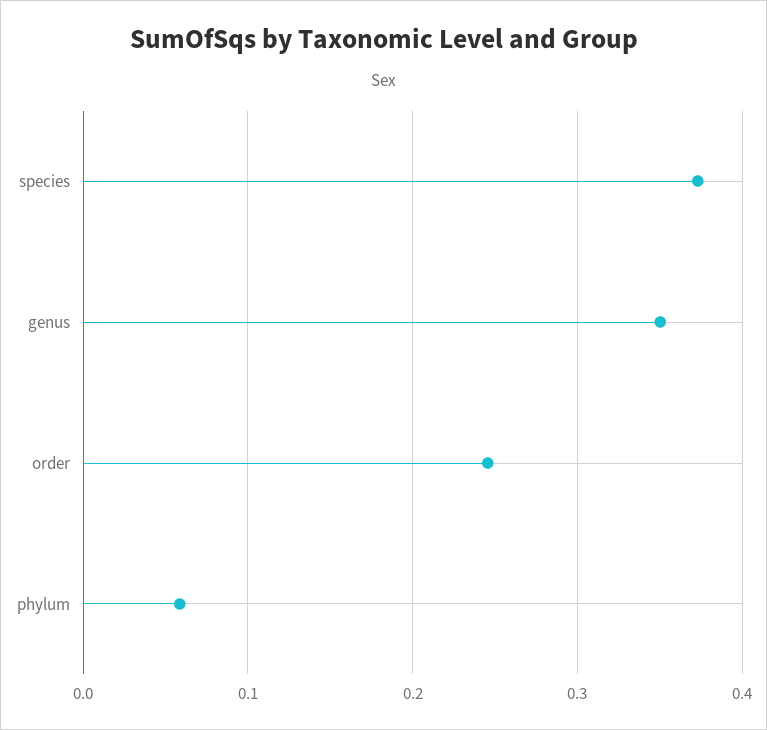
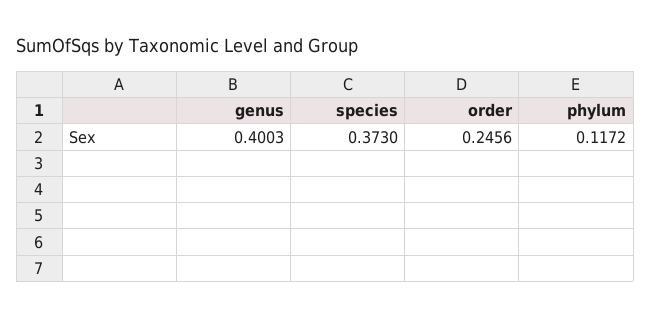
genus: 0.35 -> 0.4003
phylum: 0.06 -> 0.1172

